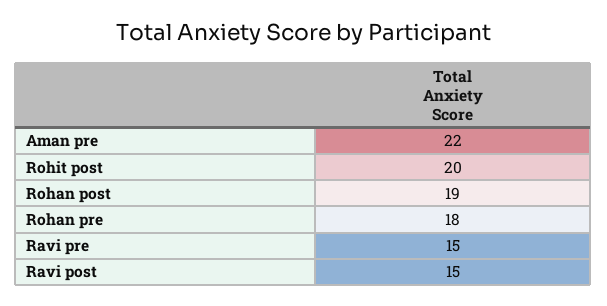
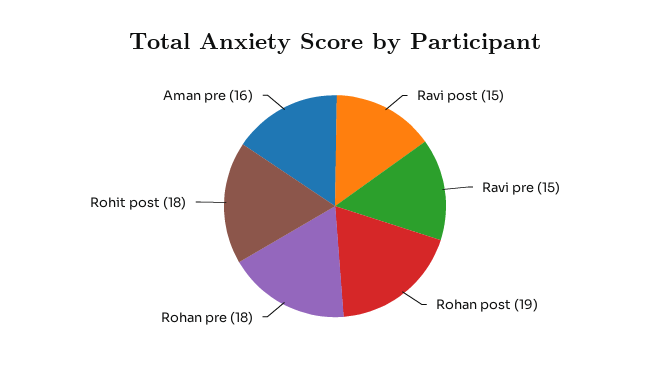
Aman pre: 22 -> 16
Rohit post: 20 -> 18

